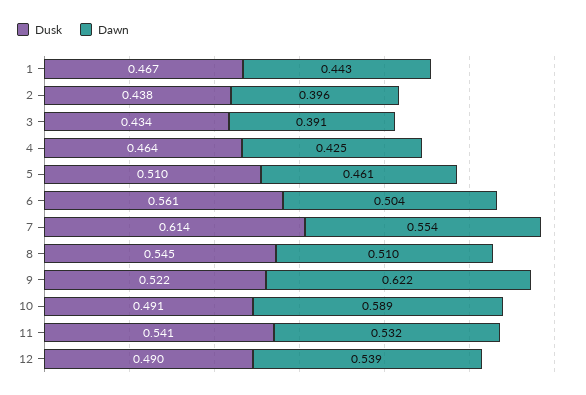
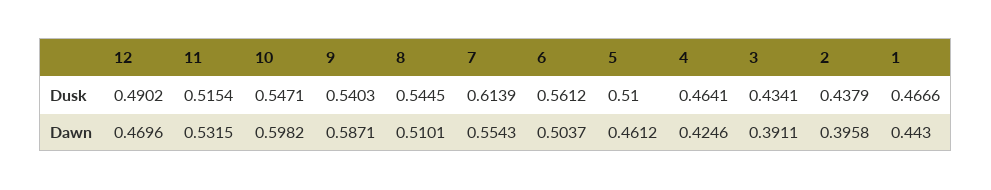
Dusk, 9: 0.522 -> 0.5403
Dawn, 9: 0.622 -> 0.5871
Dusk, 10: 0.491 -> 0.5471
Dawn, 10: 0.589 -> 0.5982
Dusk, 11: 0.541 -> 0.5154
Dawn, 12: 0.539 -> 0.4696

